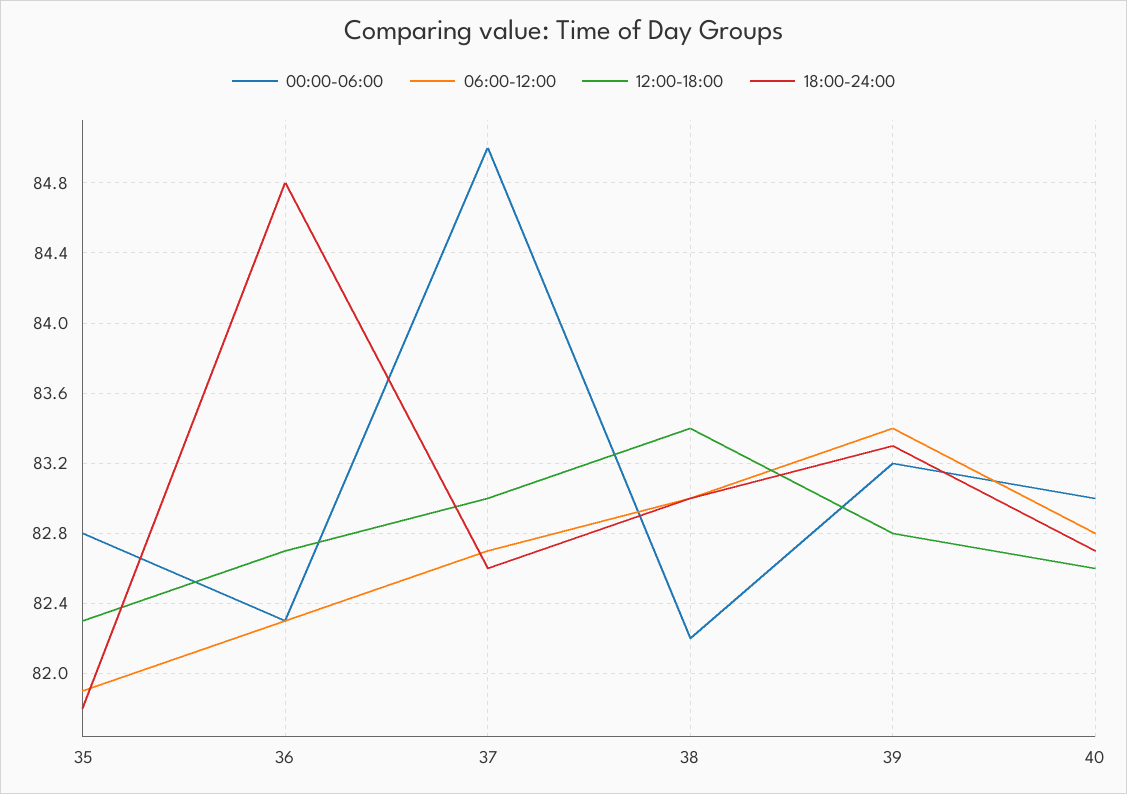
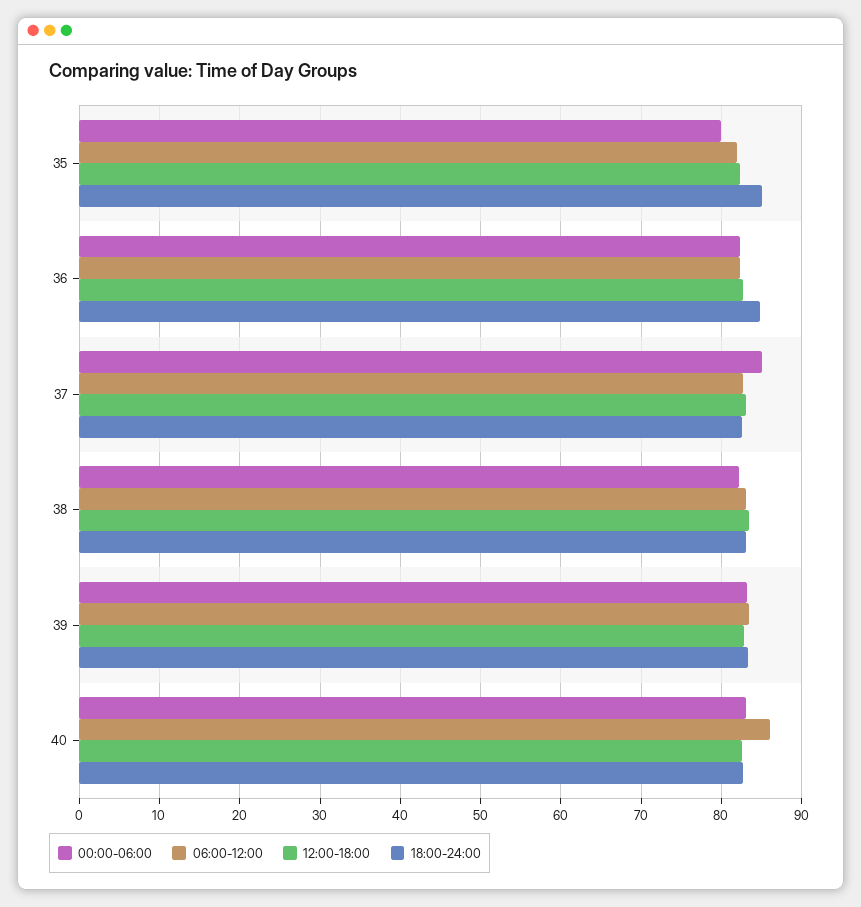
00:00-06:00, 35: 82.8 -> 80
18:00-24:00, 35: 81.8 -> 85
06:00-12:00, 40: 82.8 -> 86

